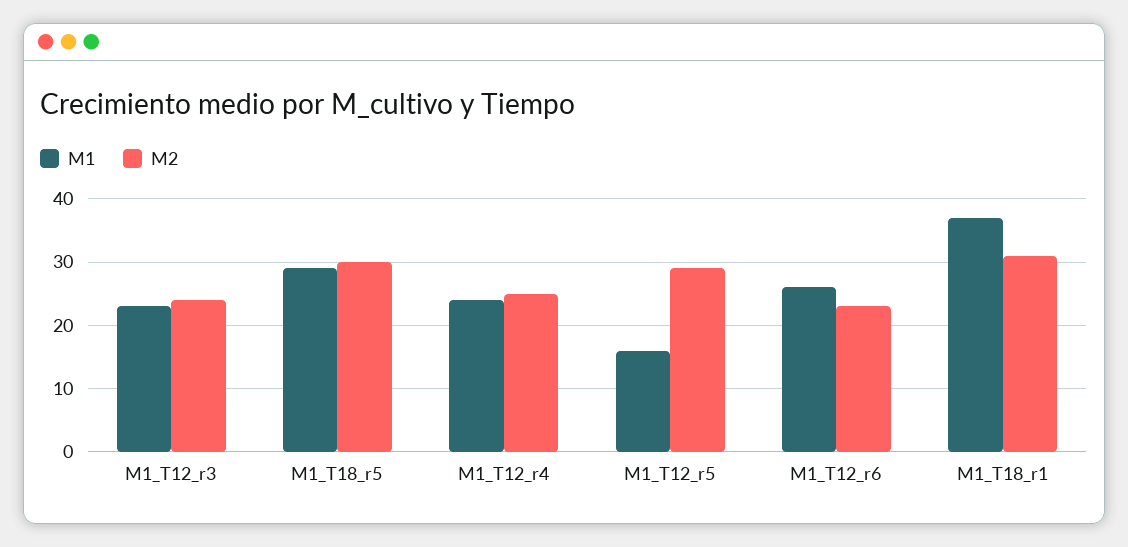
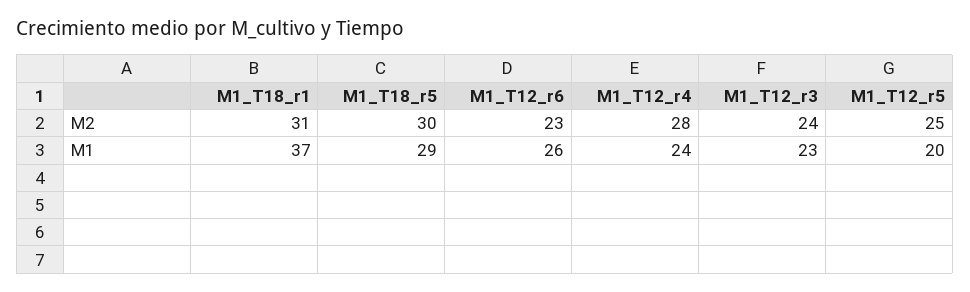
M2, M1_T12_r4: 25 -> 28
M1, M1_T12_r5: 16 -> 20
M2, M1_T12_r5: 29 -> 25

